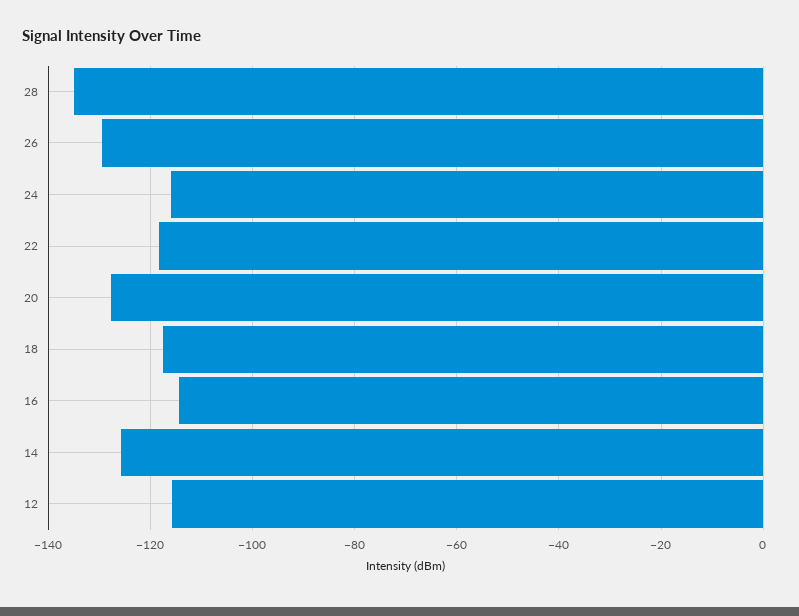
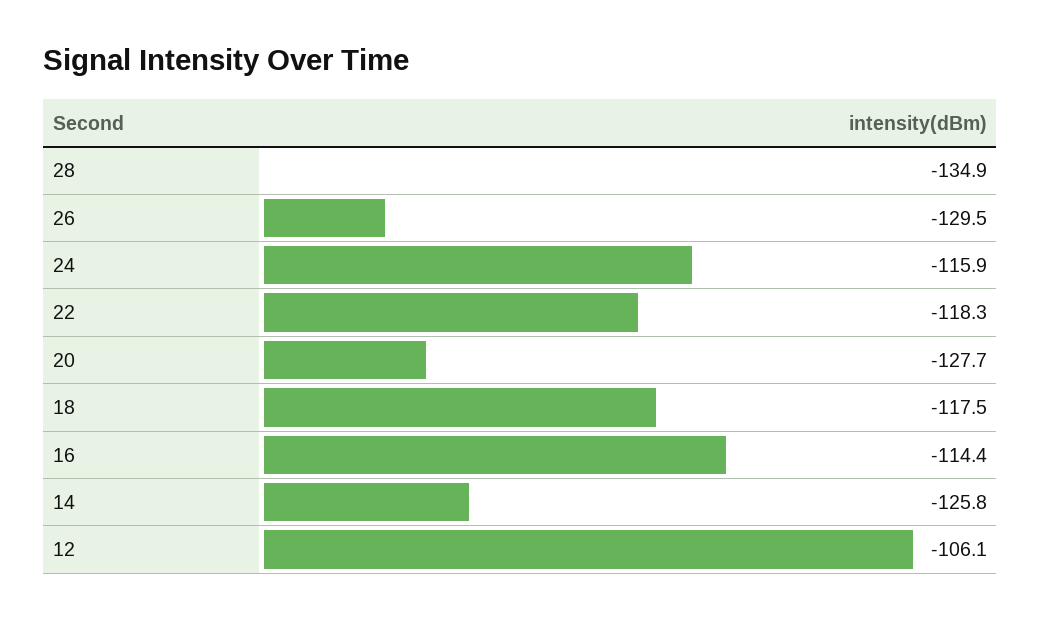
12: -116 -> -106.1

